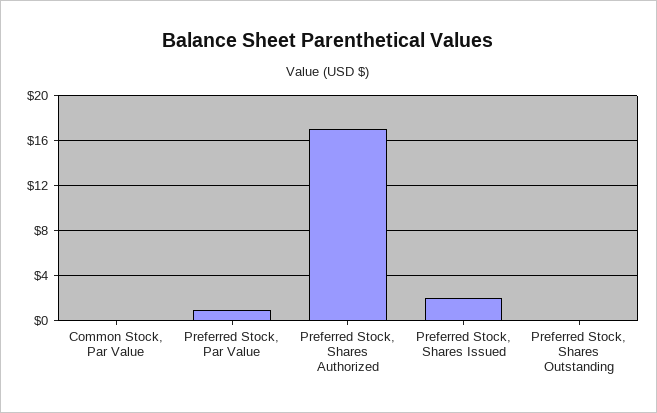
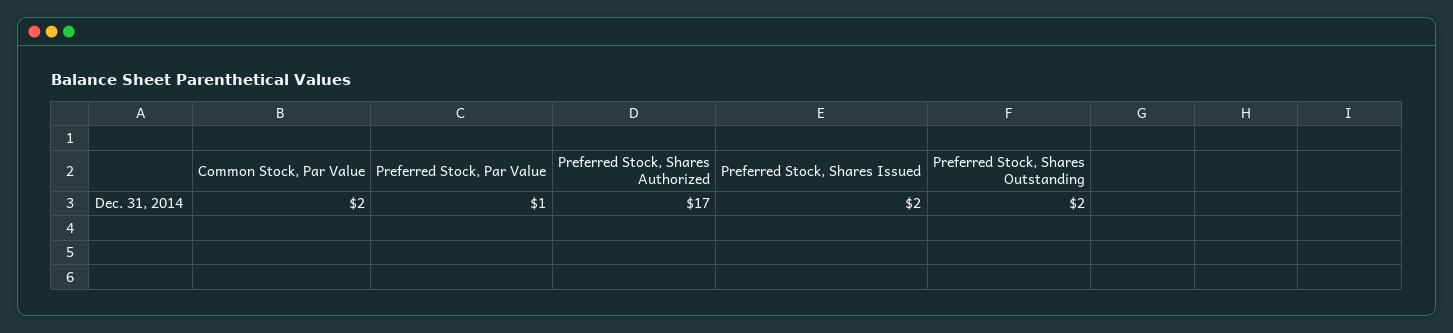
Common Stock, Par Value: 0 -> 2
Preferred Stock, Shares Outstanding: 0 -> 2

